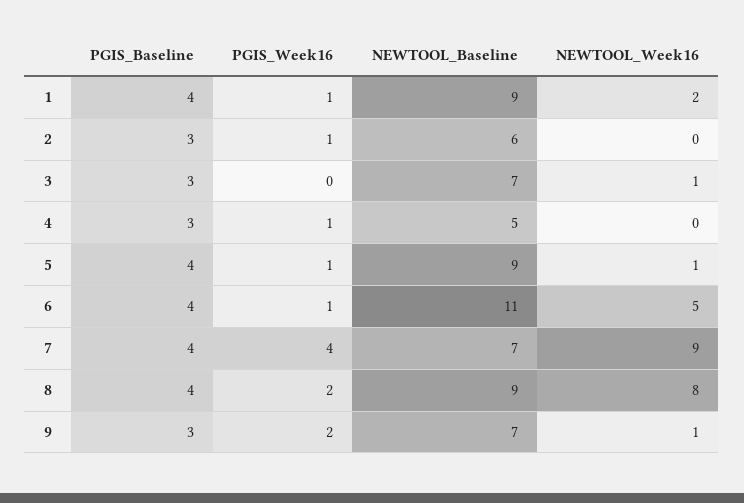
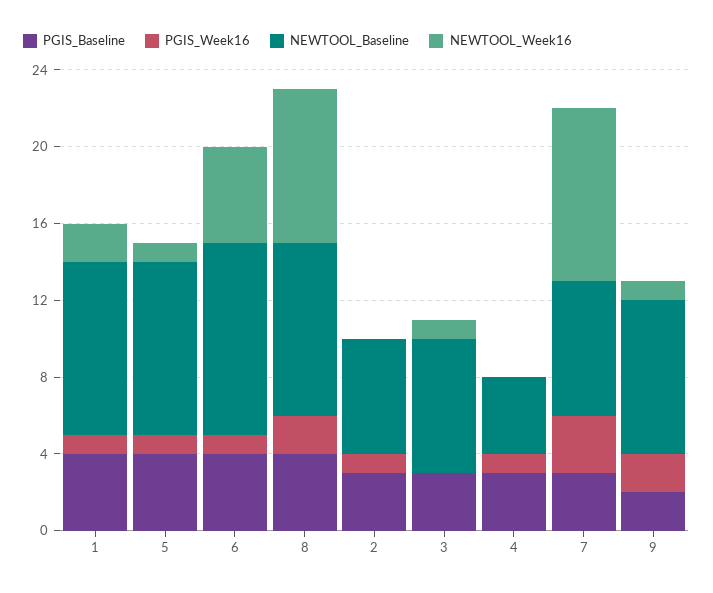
NEWTOOL_Baseline, 4: 5 -> 4
NEWTOOL_Baseline, 6: 11 -> 10
PGIS_Baseline, 7: 4 -> 3
PGIS_Week16, 7: 4 -> 3
PGIS_Baseline, 9: 3 -> 2
NEWTOOL_Baseline, 9: 7 -> 8

